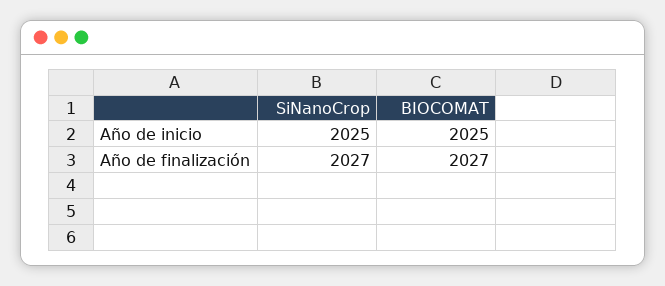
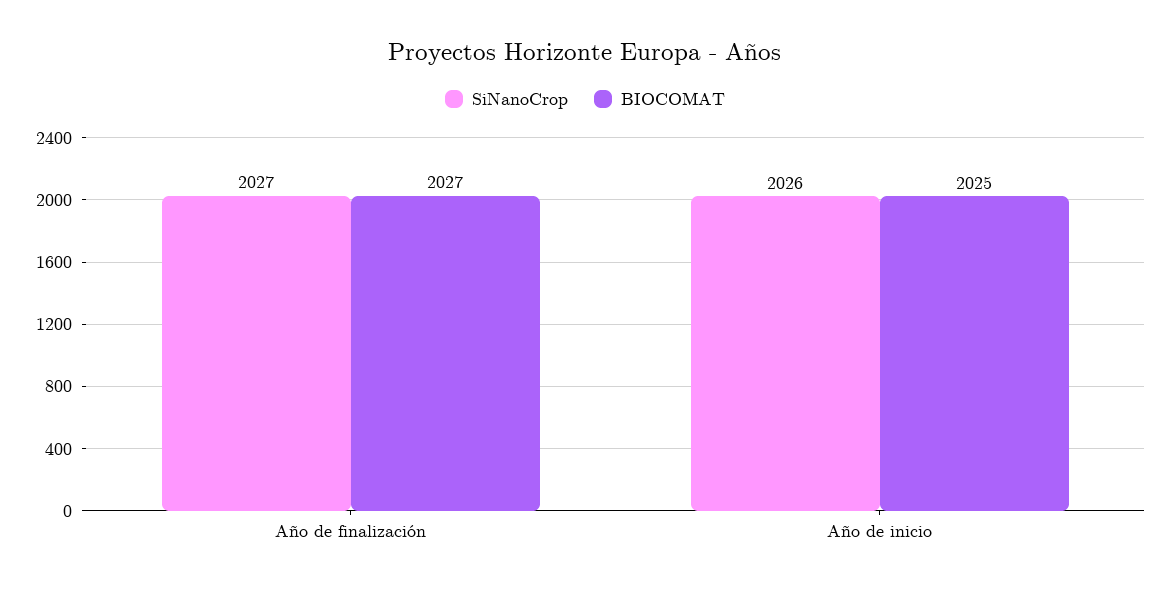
SiNanoCrop, Año de inicio: 2025 -> 2026

